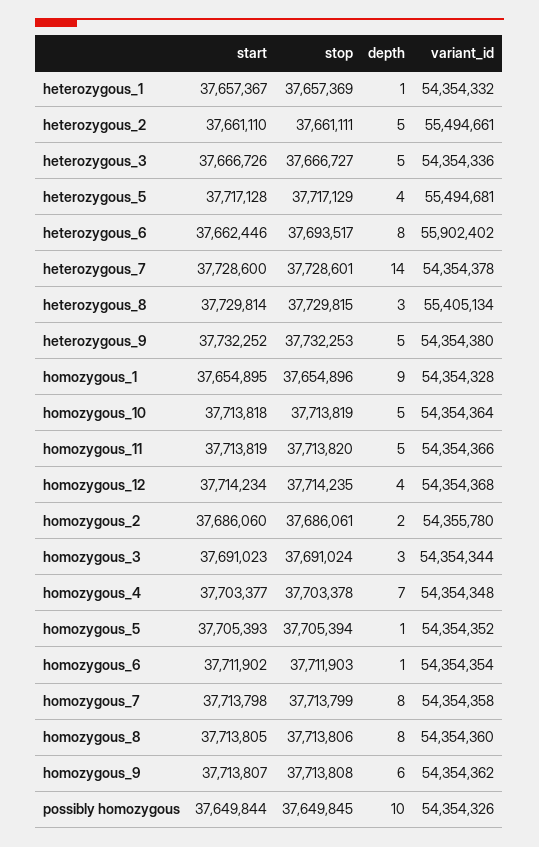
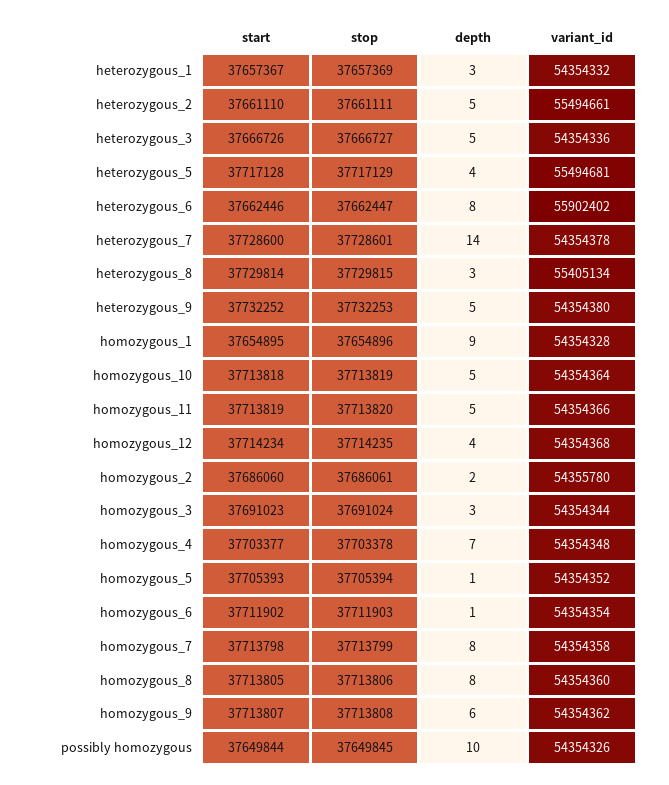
depth, heterozygous_1: 1 -> 3
stop, heterozygous_6: 37693517 -> 37662447

